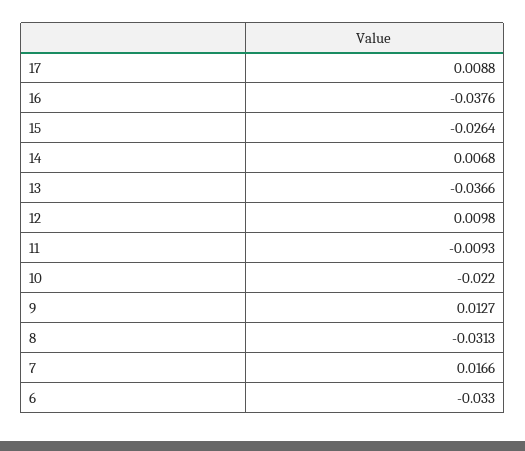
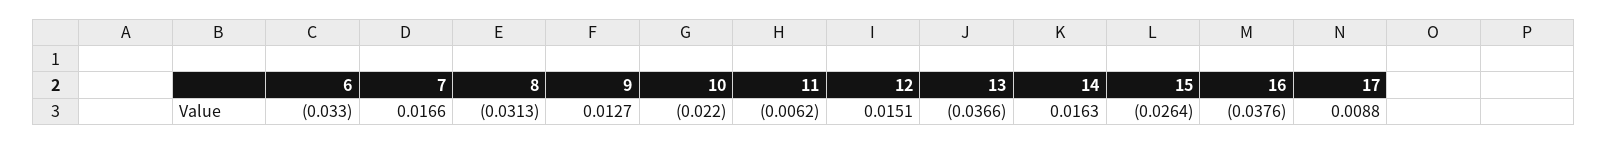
14: 0.0068 -> 0.0163
12: 0.0098 -> 0.0151
11: -0.0093 -> -0.0062

